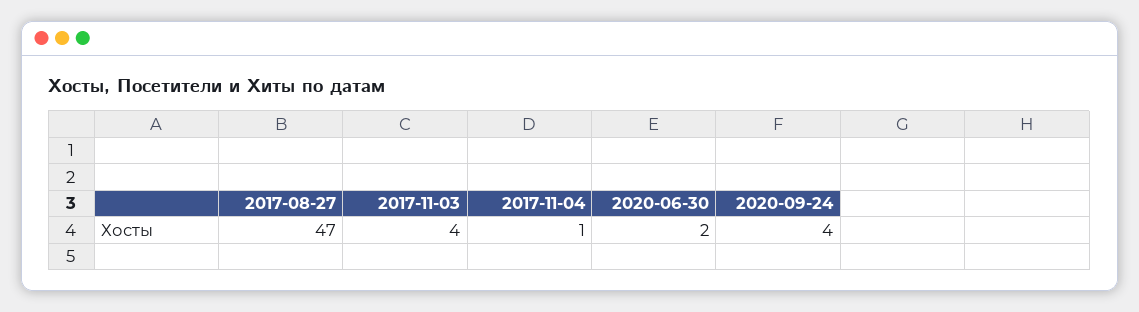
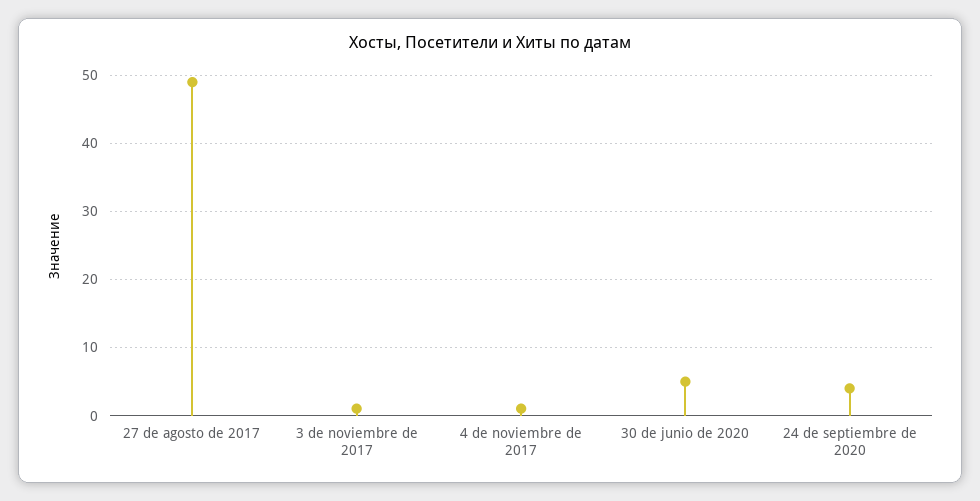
2017-08-27: 47 -> 49
2017-11-03: 4 -> 1
2020-06-30: 2 -> 5

